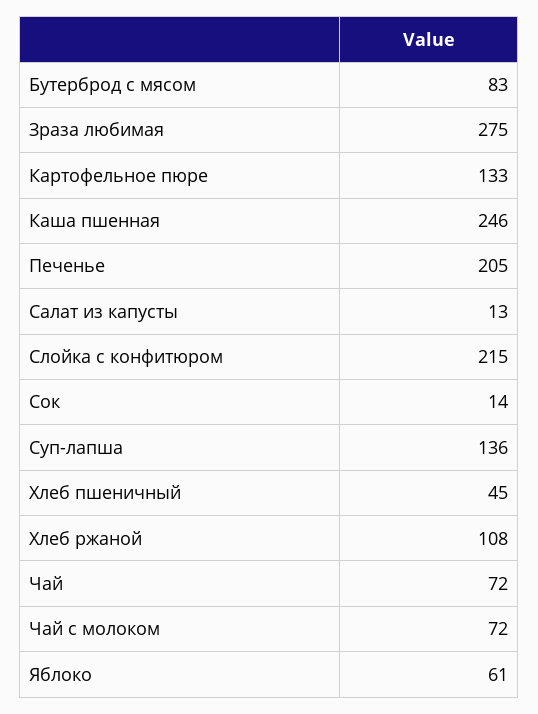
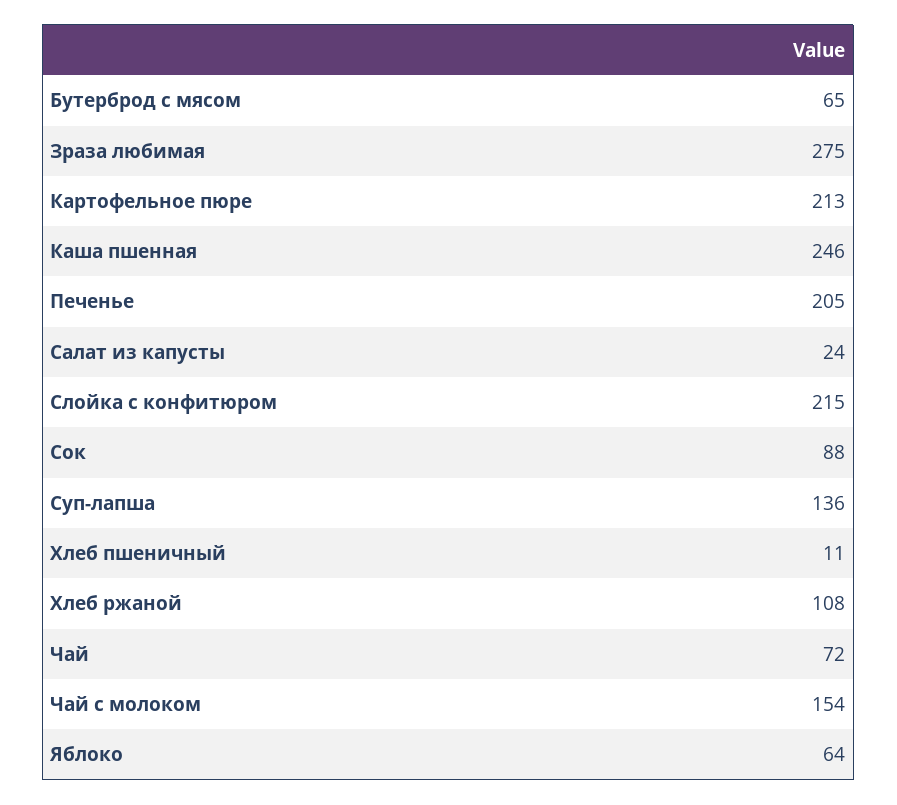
Бутерброд с мясом: 83 -> 65
Картофельное пюре: 133 -> 213
Салат из капусты: 13 -> 24
Сок: 14 -> 88
Хлеб пшеничный: 45 -> 11
Чай с молоком: 72 -> 154
Яблоко: 61 -> 64

